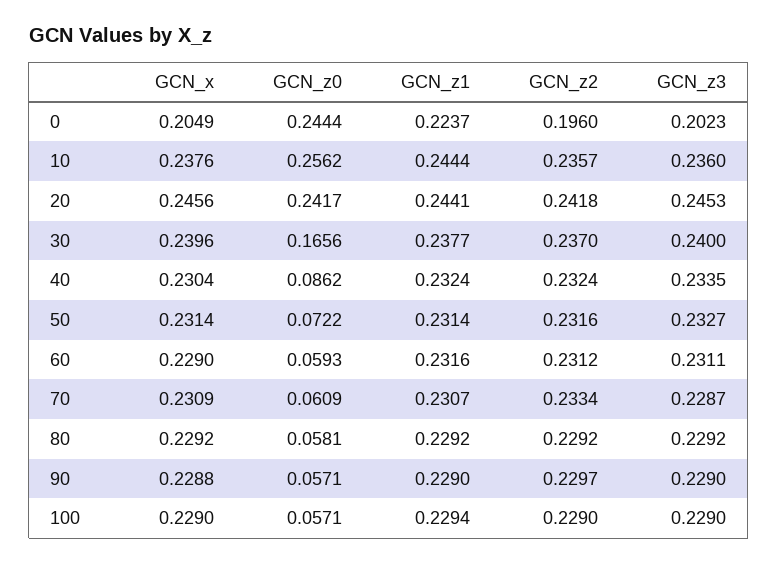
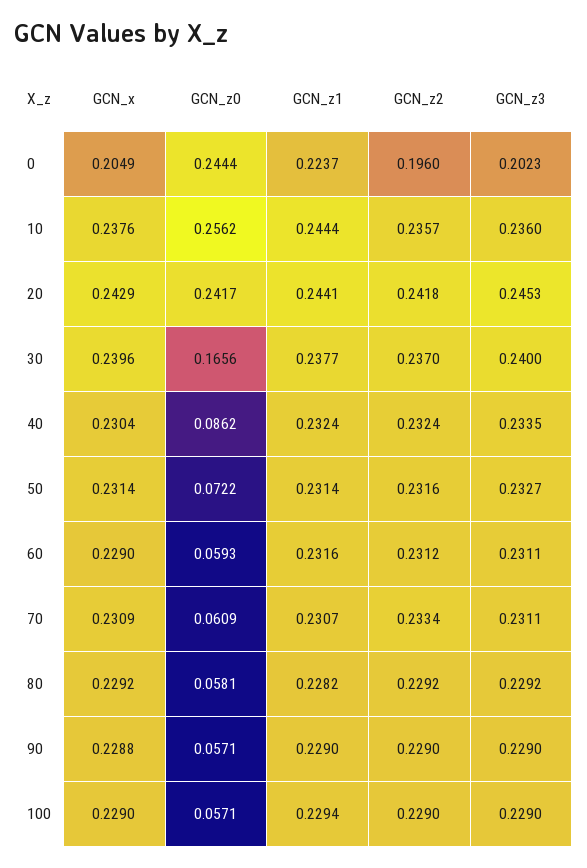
GCN_x, 20: 0.2456 -> 0.2429
GCN_z3, 70: 0.2287 -> 0.2311
GCN_z1, 80: 0.2292 -> 0.2282
GCN_z2, 90: 0.2297 -> 0.229

